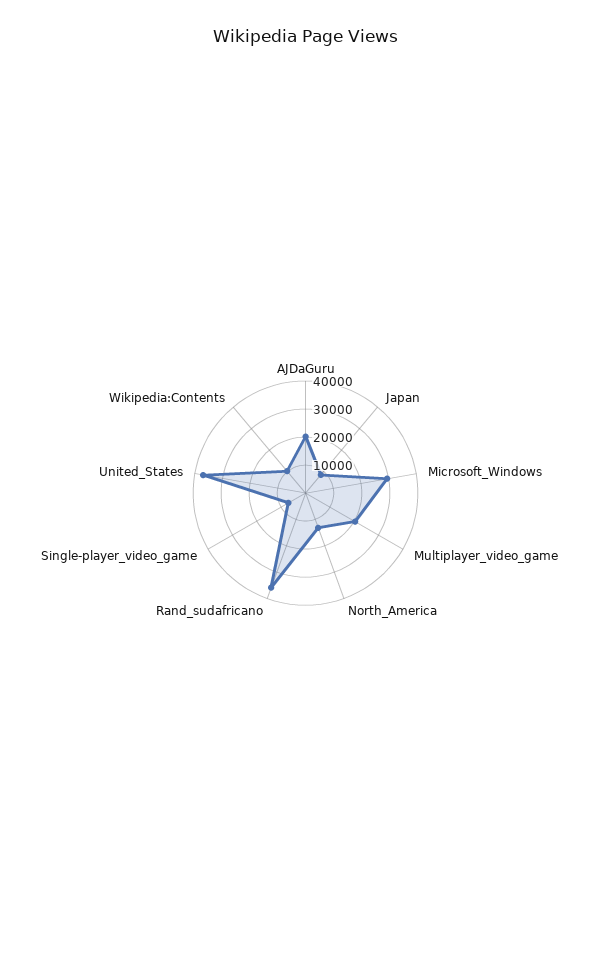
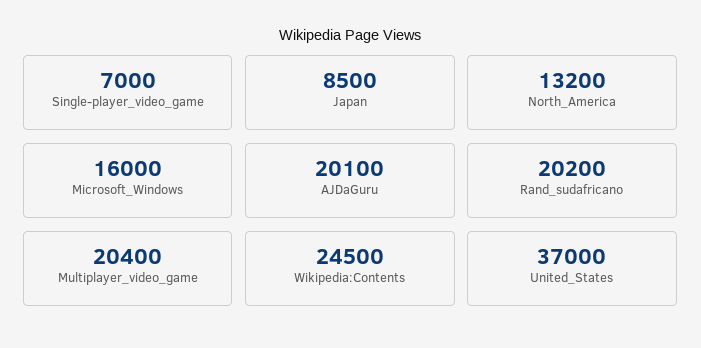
Microsoft_Windows: 30000 -> 16000
Rand_sudafricano: 35000 -> 20200
Wikipedia:Contents: 10000 -> 24500

